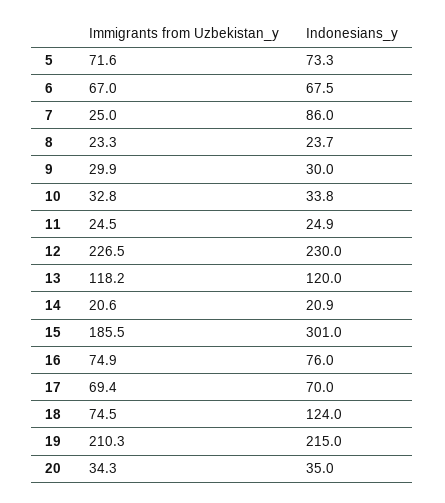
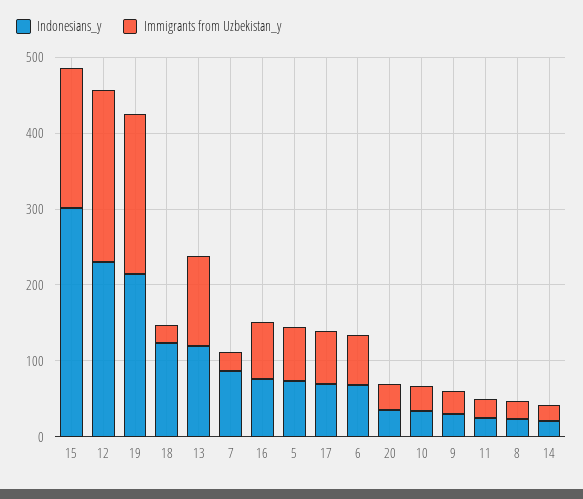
Immigrants from Uzbekistan_y, 18: 74.5 -> 20

